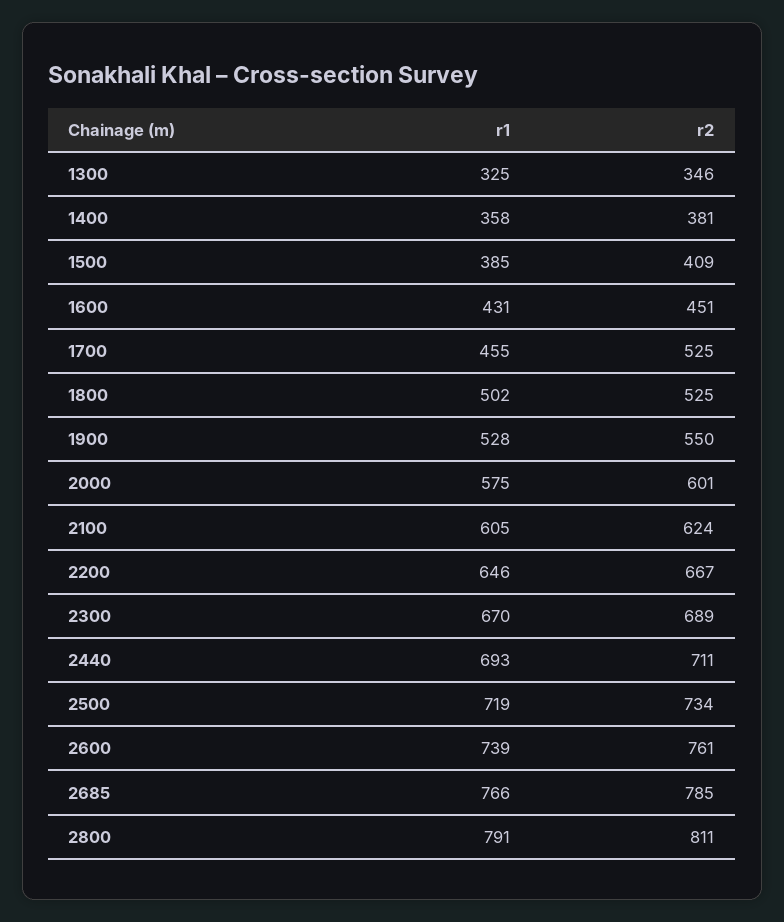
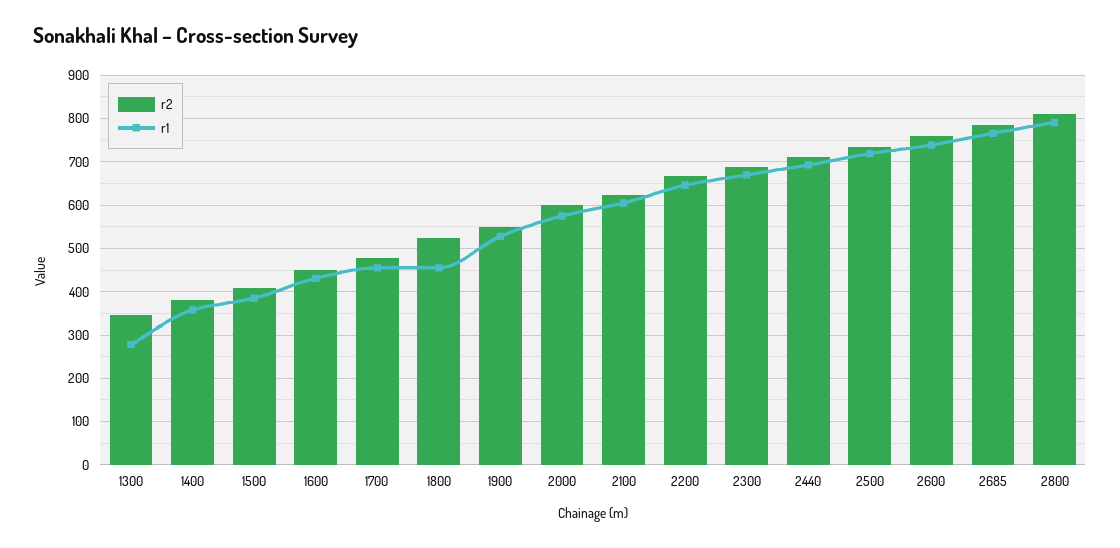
r1, 1300: 325 -> 280
r2, 1700: 525 -> 480
r1, 1800: 502 -> 460

